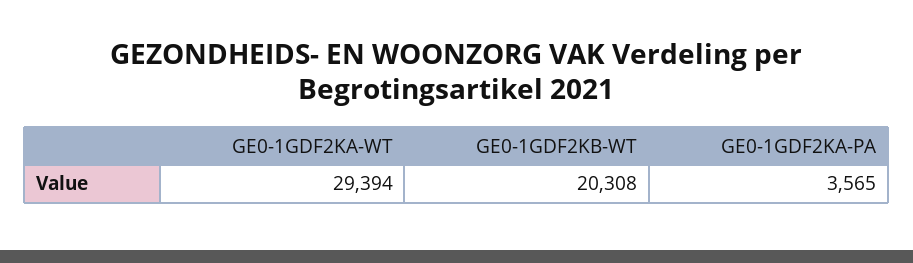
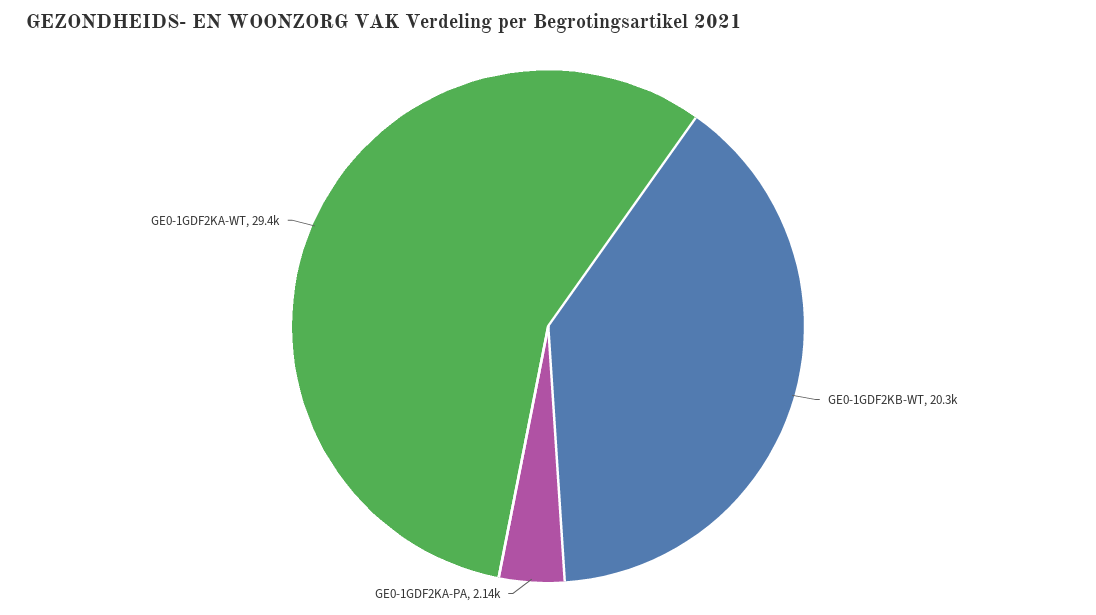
GE0-1GDF2KA-PA: 3565 -> 2140

